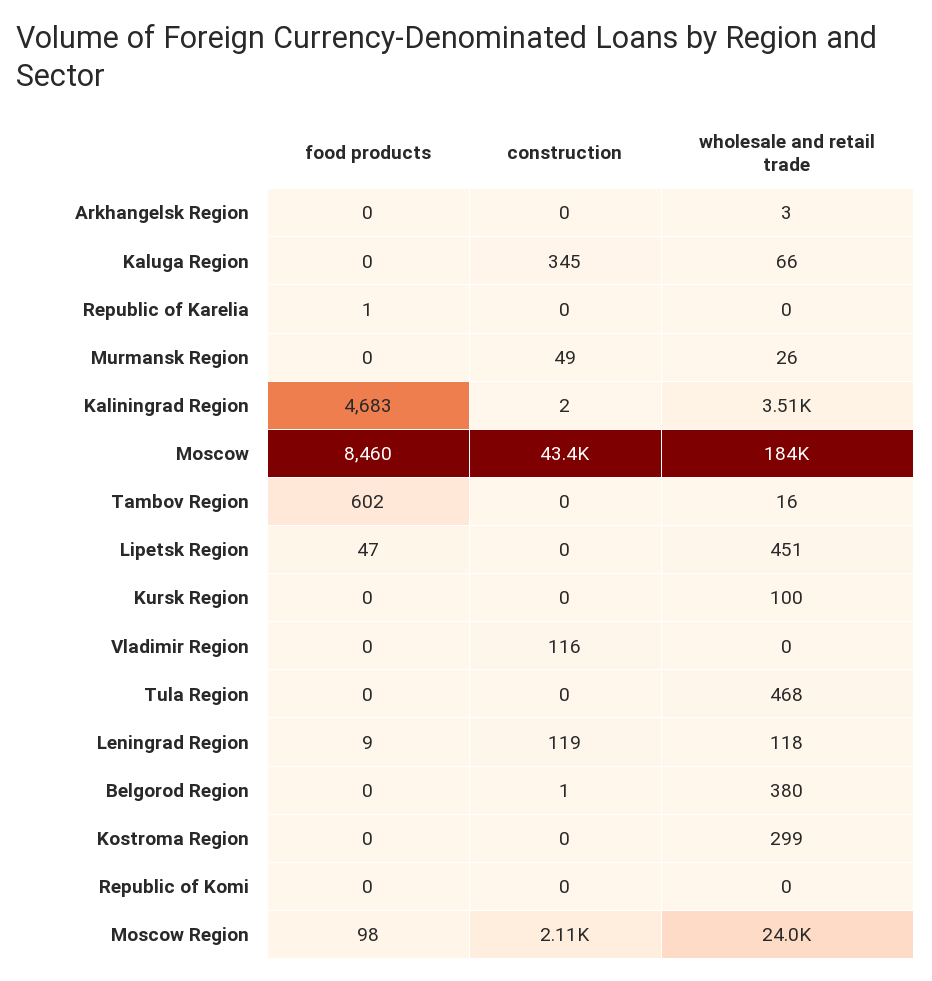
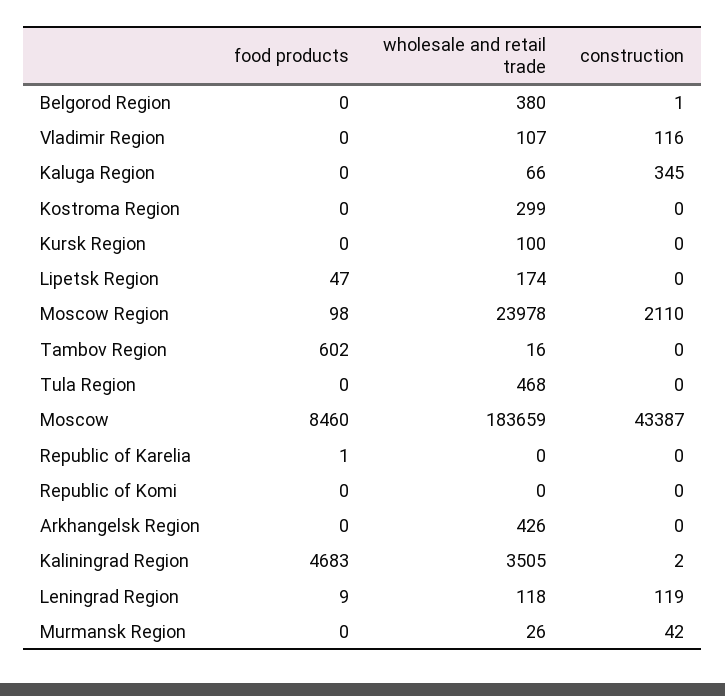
wholesale and retail trade, Arkhangelsk Region: 3 -> 426
construction, Murmansk Region: 49 -> 42
wholesale and retail trade, Lipetsk Region: 451 -> 174
wholesale and retail trade, Vladimir Region: 0 -> 107

